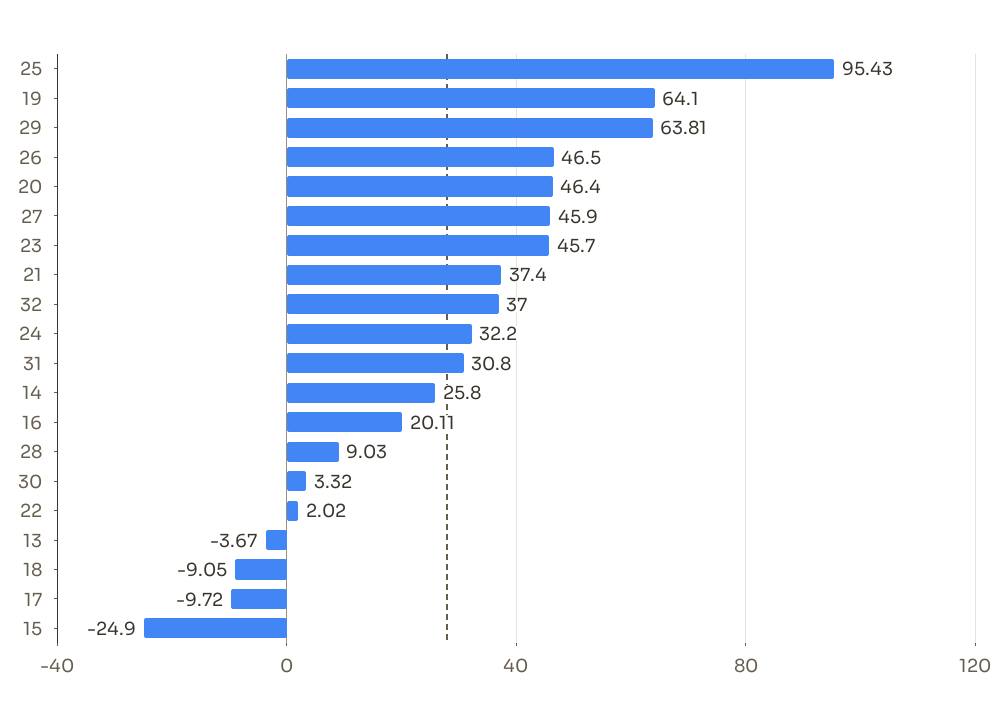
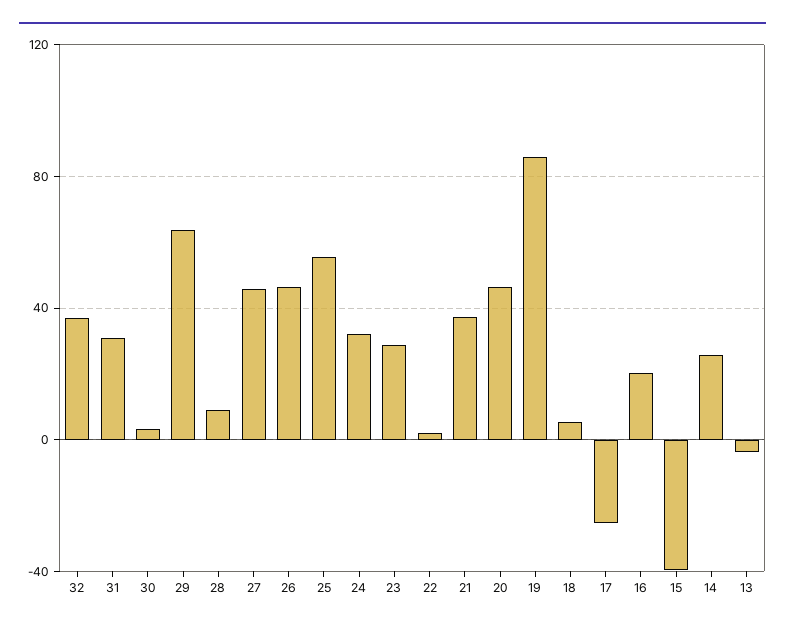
25: 95.43 -> 55
19: 64.1 -> 85
23: 45.7 -> 30
18: -9.05 -> 5
17: -9.72 -> -25
15: -24.9 -> -40

